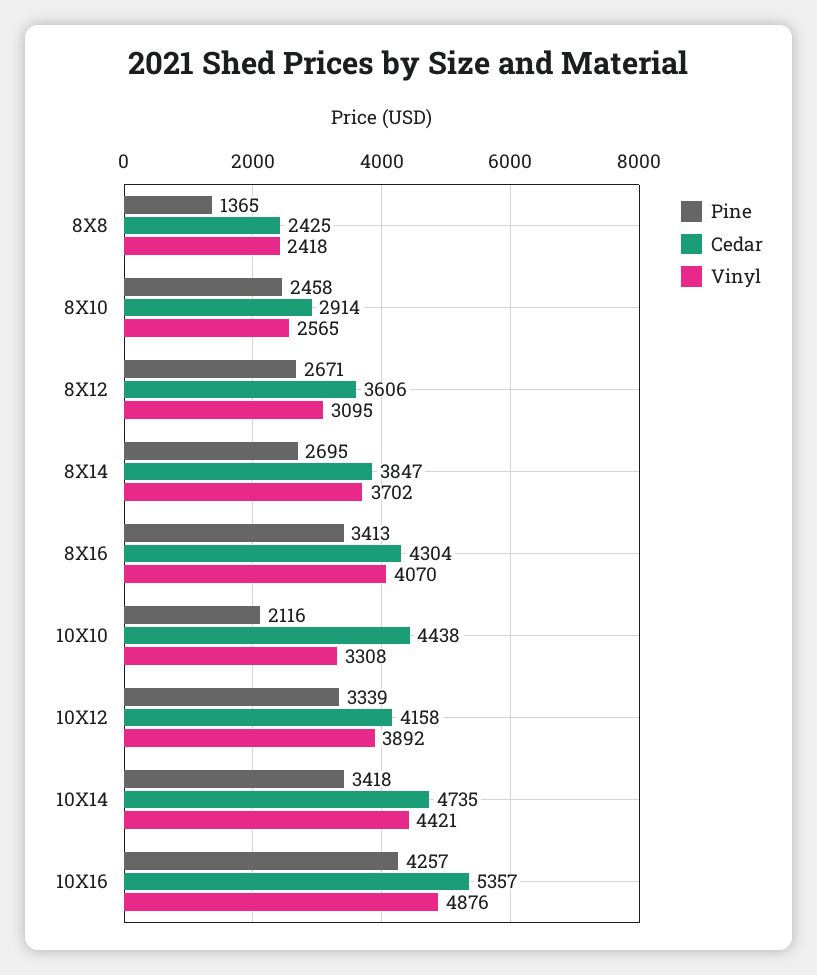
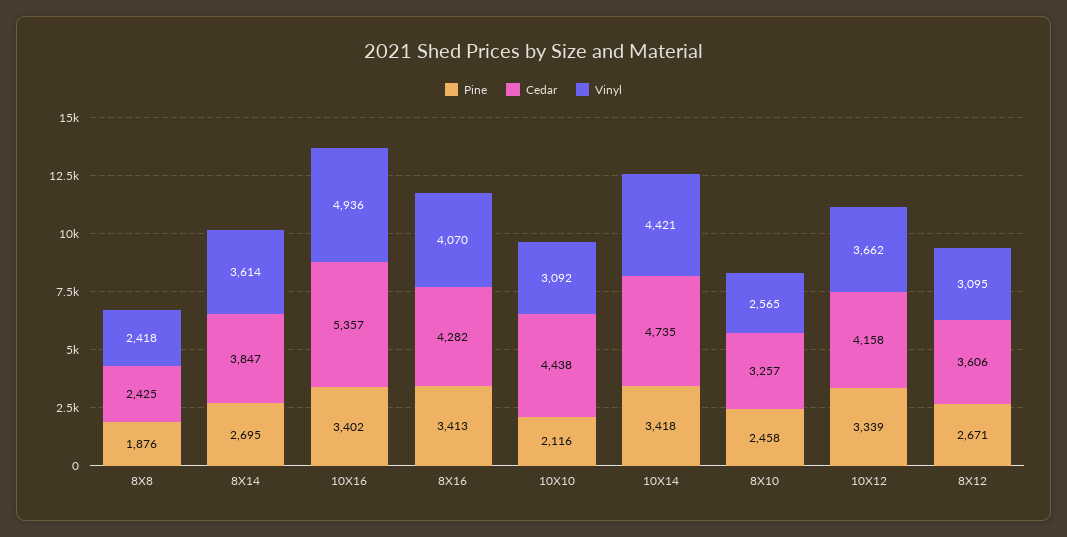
Pine, 8X8: 1365 -> 1876
Cedar, 8X10: 2914 -> 3257
Vinyl, 8X14: 3702 -> 3614
Cedar, 8X16: 4304 -> 4282
Vinyl, 10X10: 3308 -> 3092
Vinyl, 10X12: 3892 -> 3662
Pine, 10X16: 4257 -> 3402
Vinyl, 10X16: 4876 -> 4936

